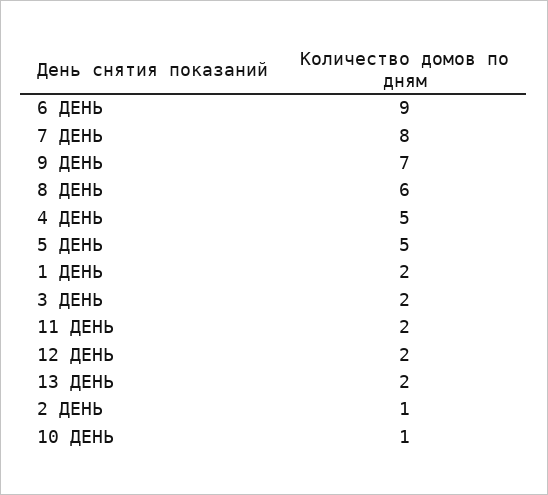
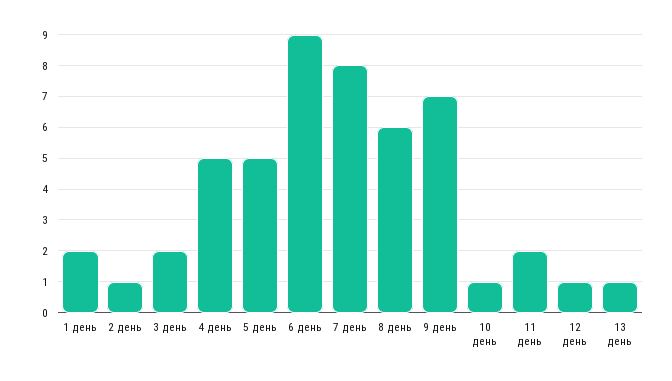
12 ДЕНЬ: 2 -> 1
13 ДЕНЬ: 2 -> 1

